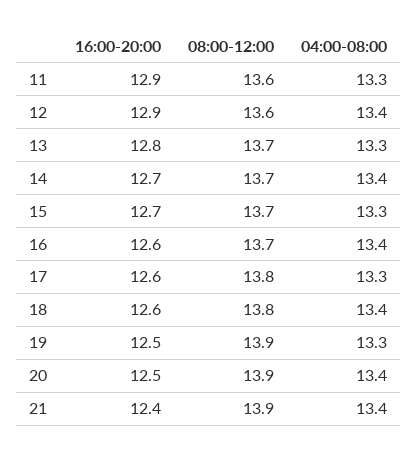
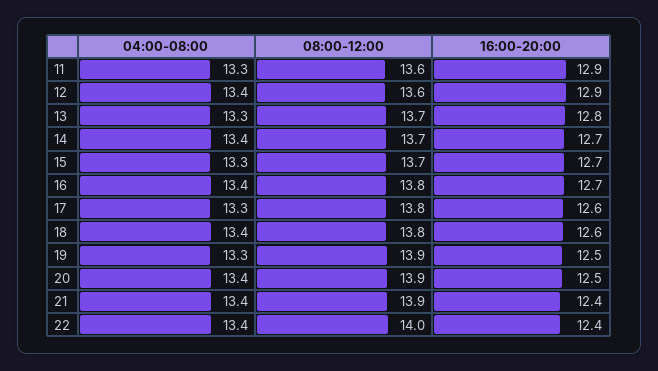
16:00-20:00, 16: 12.6 -> 12.7
08:00-12:00, 16: 13.7 -> 13.8
04:00-08:00, 22: none -> 13.4
08:00-12:00, 22: none -> 14
16:00-20:00, 22: none -> 12.4

